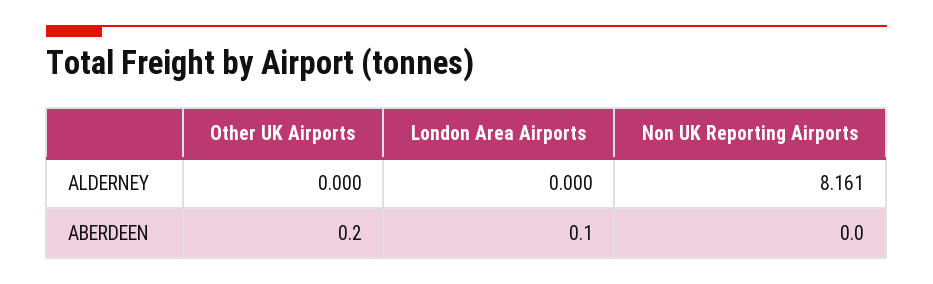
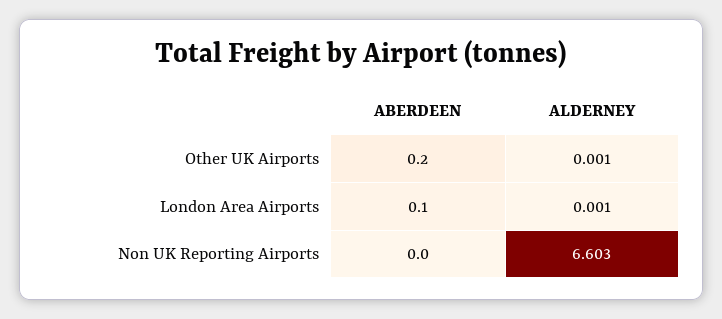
Other UK Airports, ALDERNEY: 0 -> 0.001
London Area Airports, ALDERNEY: 0 -> 0.001
Non UK Reporting Airports, ALDERNEY: 8.161 -> 6.603

